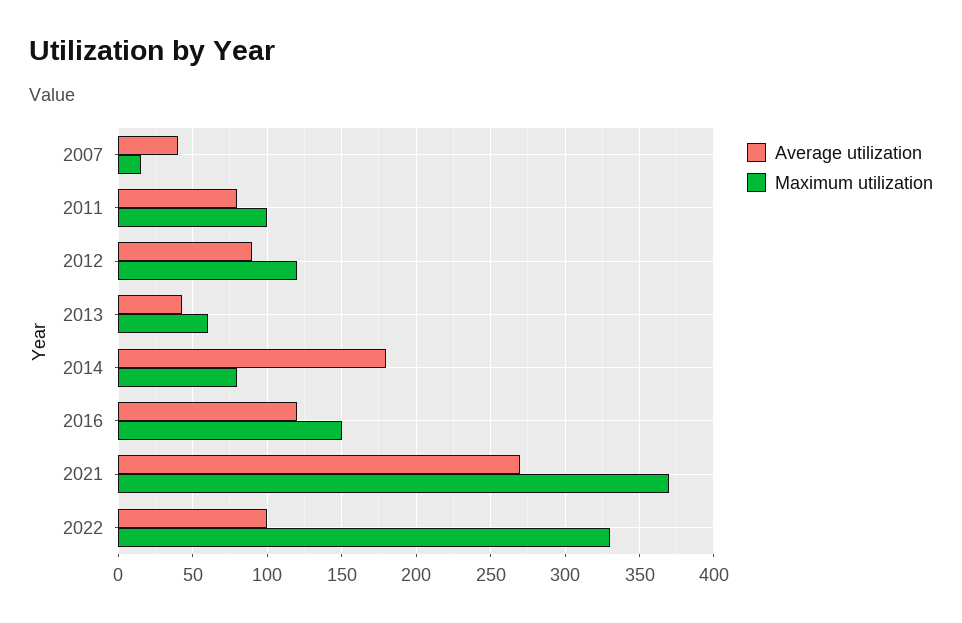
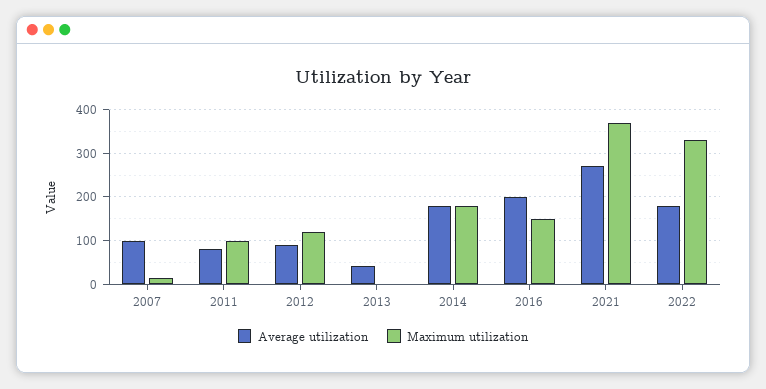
Average utilization, 2007: 40 -> 100
Maximum utilization, 2013: 60 -> 0
Maximum utilization, 2014: 80 -> 180
Average utilization, 2016: 120 -> 200
Average utilization, 2022: 100 -> 180

